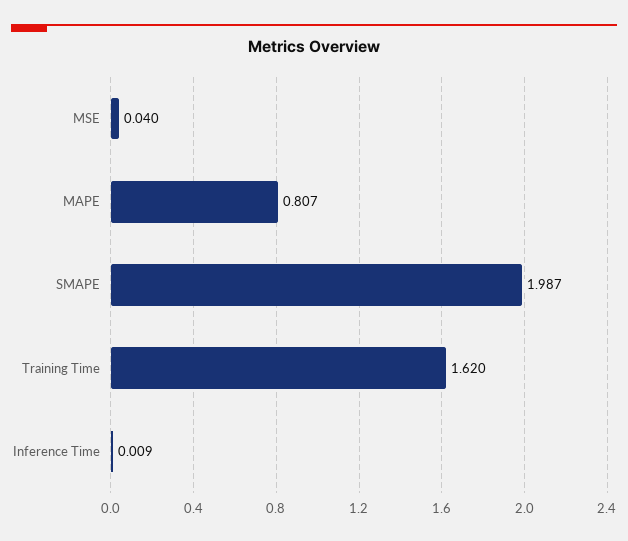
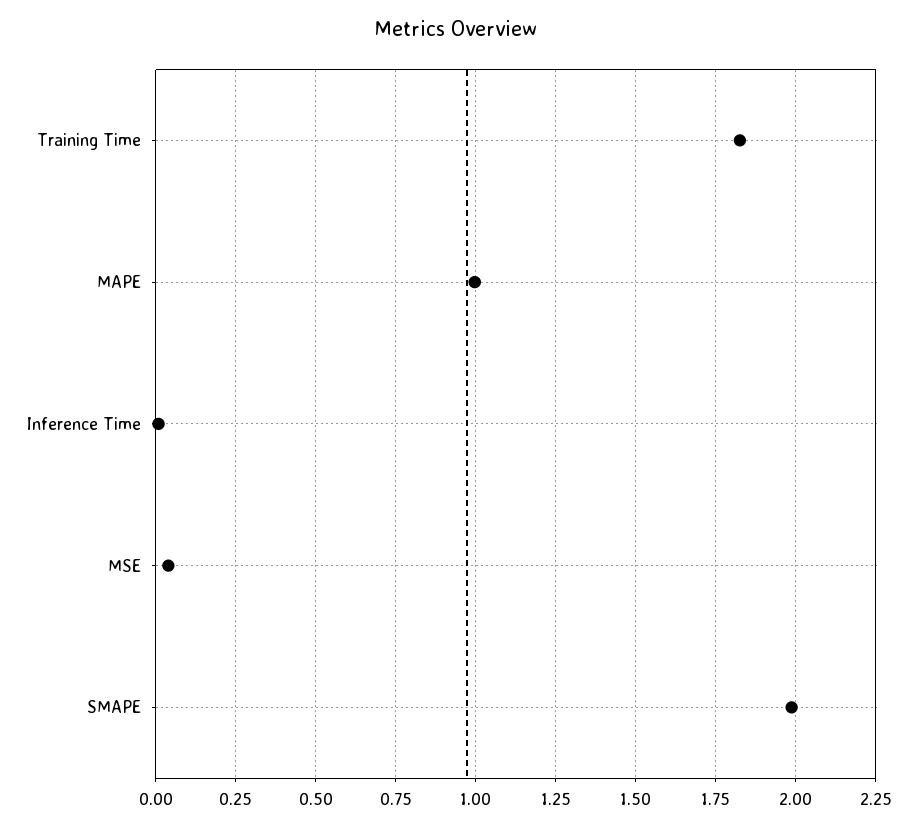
MAPE: 0.807 -> 1
Training Time: 1.62 -> 1.825

